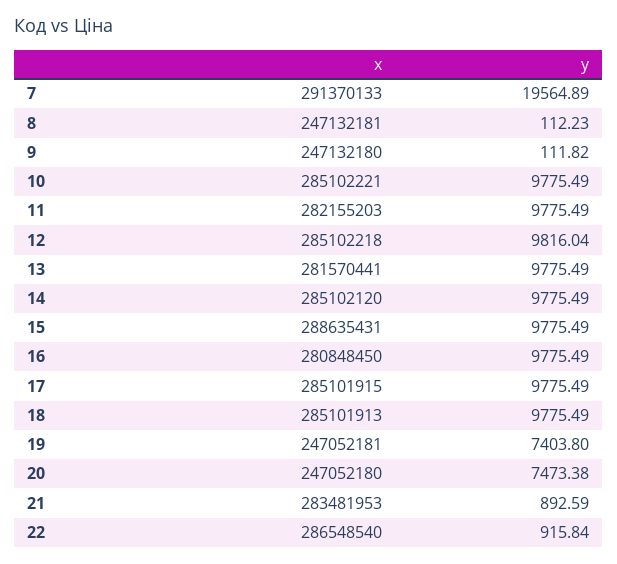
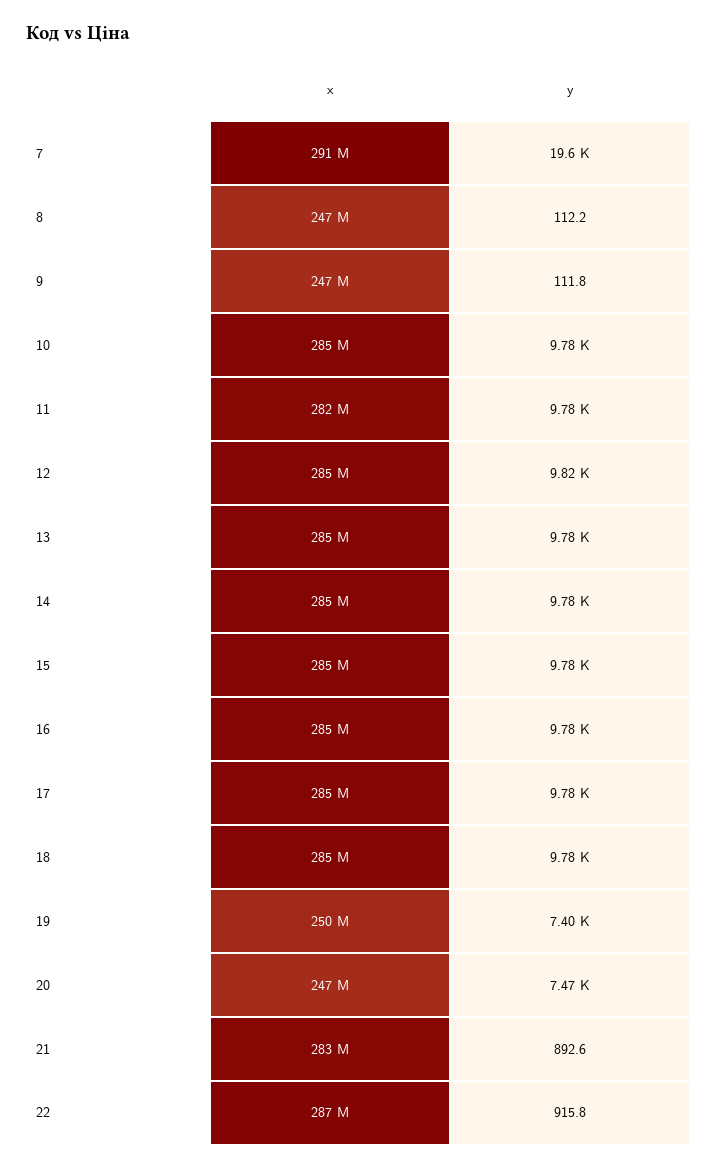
x, 13: 281570441 -> 285000000
x, 15: 288635431 -> 285000000
x, 16: 280848450 -> 285000000
x, 19: 247052181 -> 250000000

